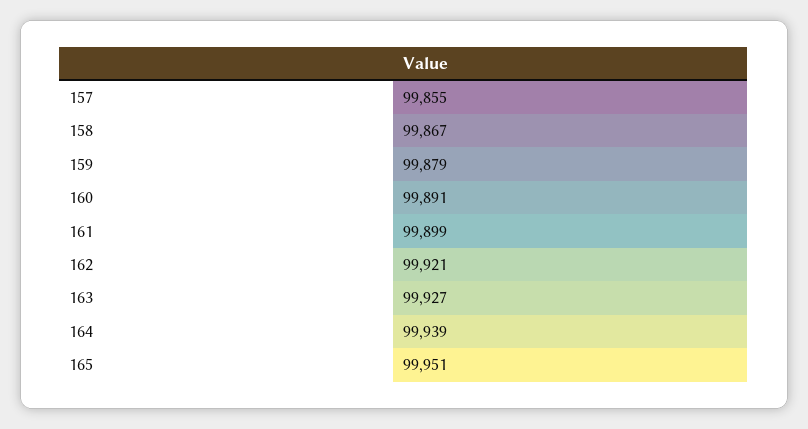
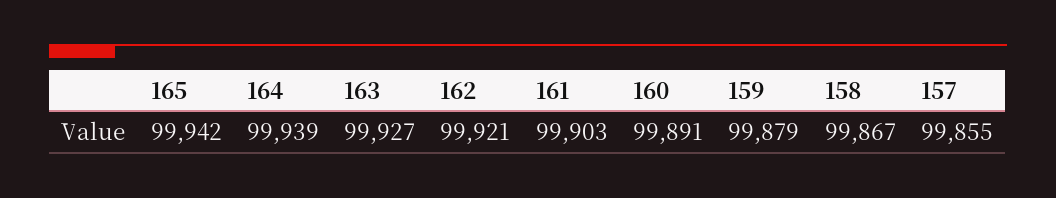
161: 99899 -> 99903
165: 99951 -> 99942

